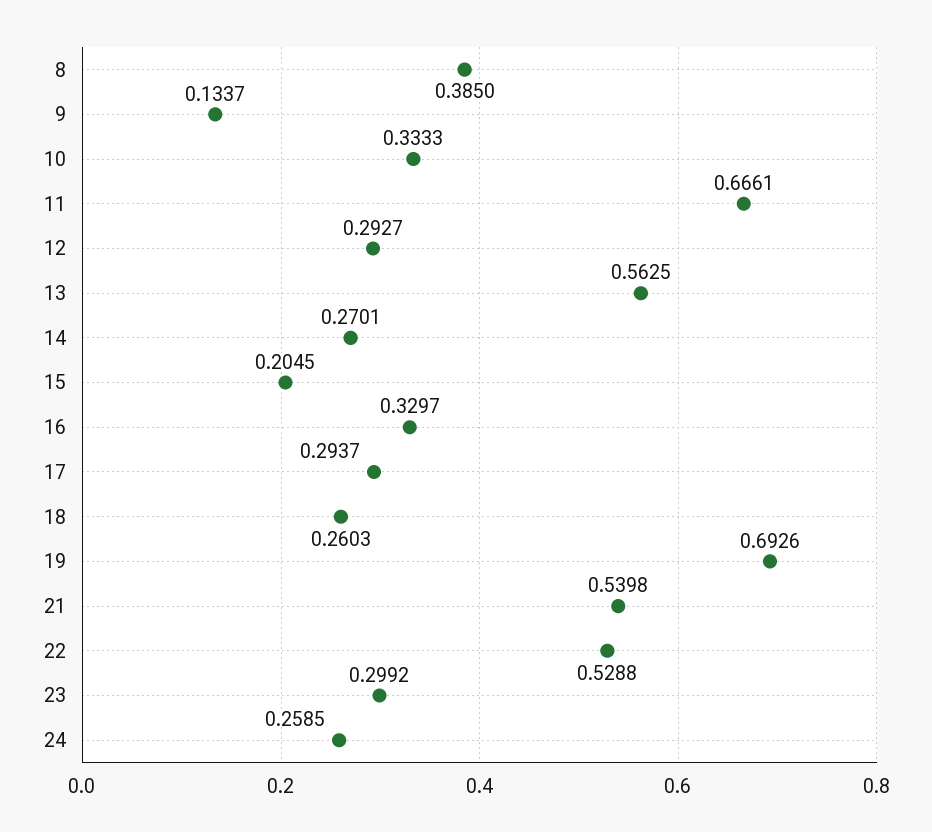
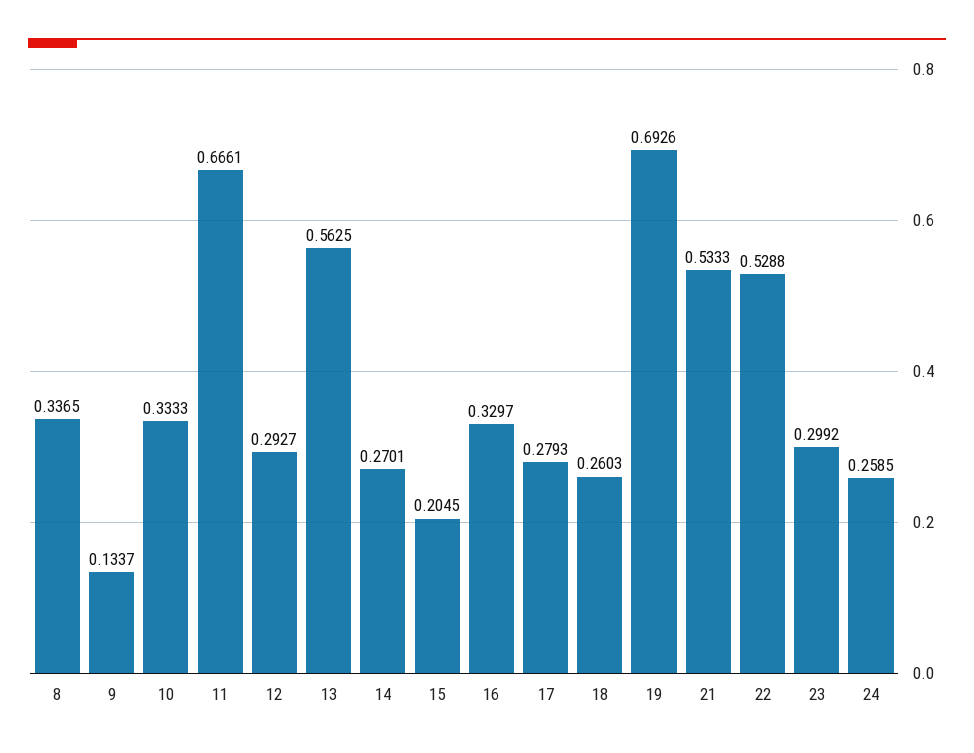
8: 0.385 -> 0.3365
17: 0.2937 -> 0.2793
21: 0.5398 -> 0.5333

